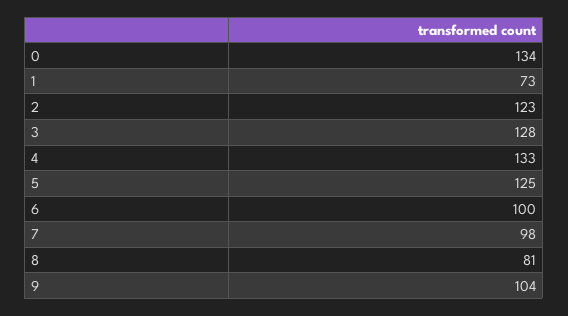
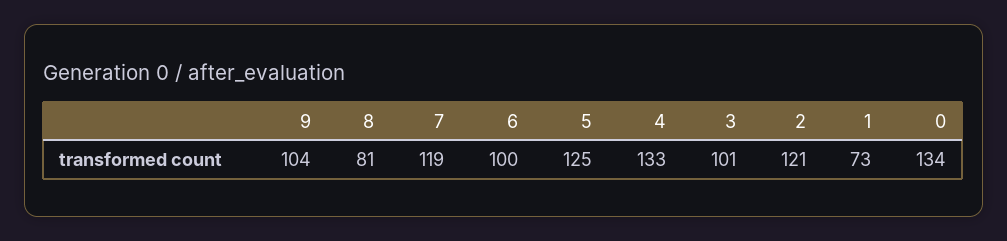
2: 123 -> 121
3: 128 -> 101
7: 98 -> 119

